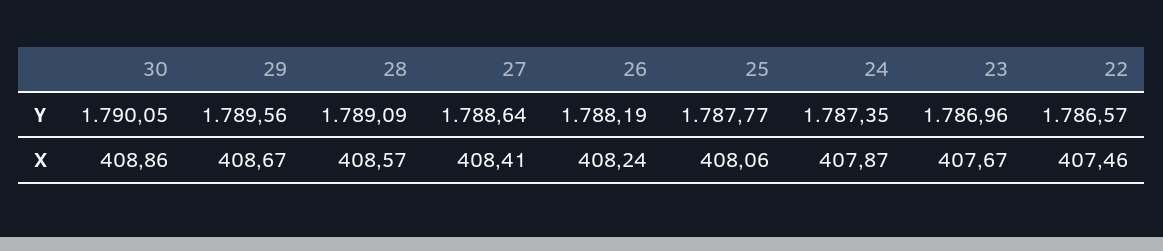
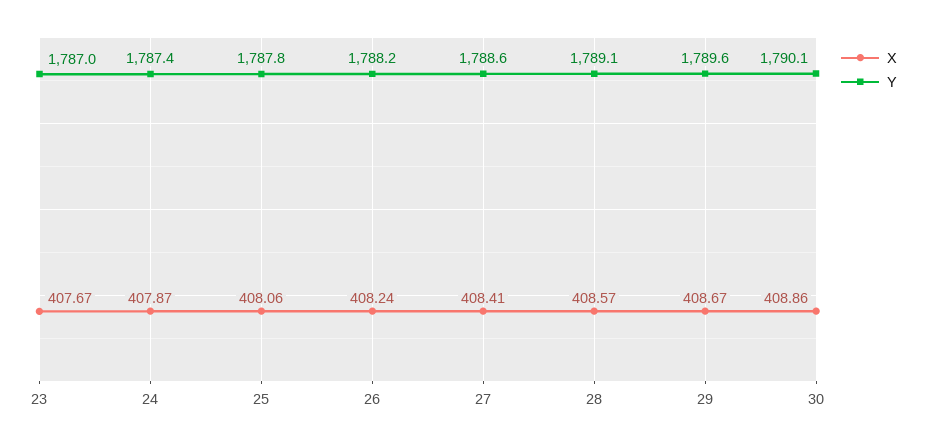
Y, 22: 1786.57 -> none
X, 22: 407.46 -> none

